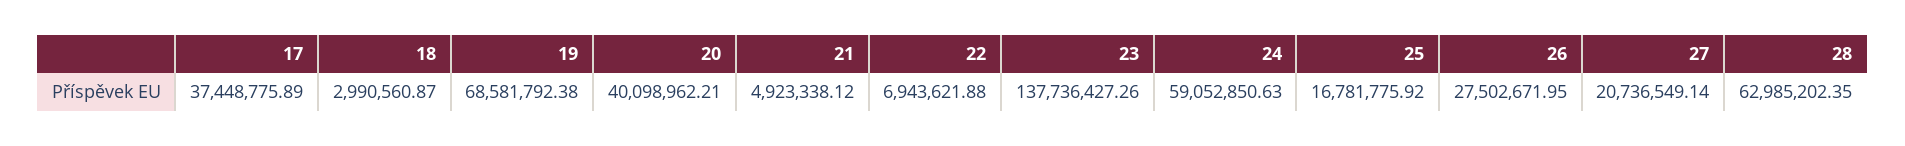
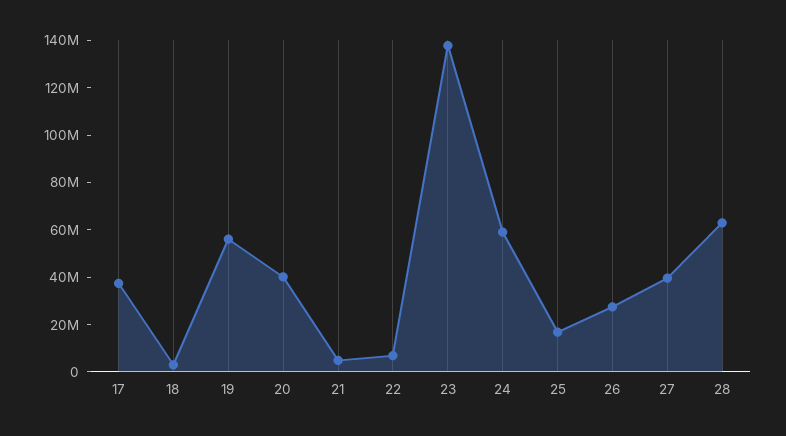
19: 68581792.38 -> 55000000
27: 20736549.14 -> 40000000

